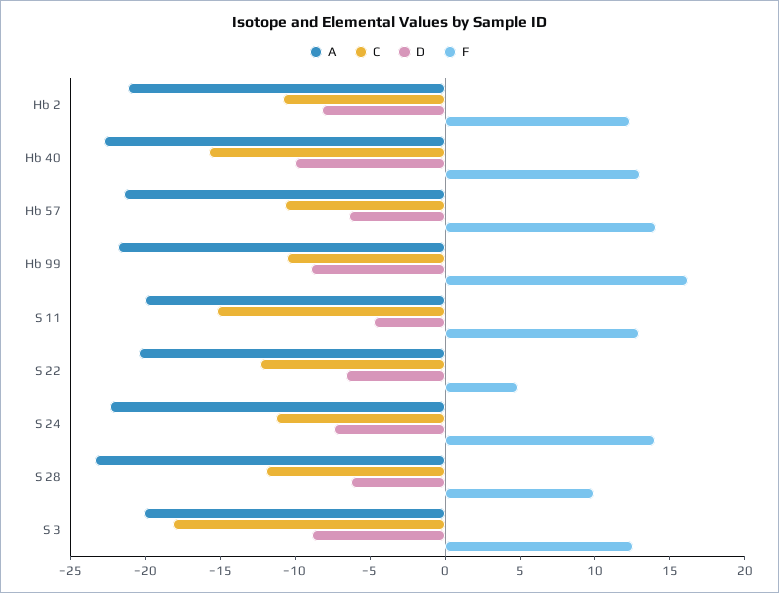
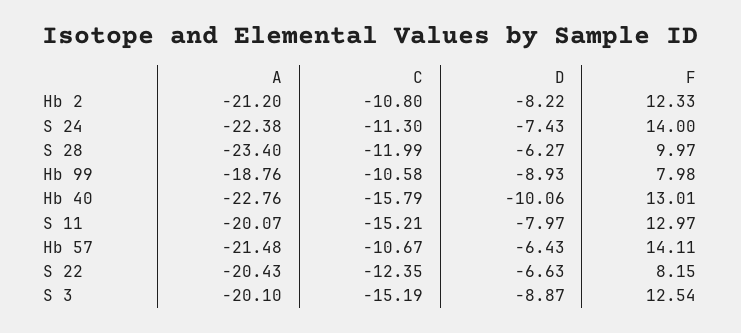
A, Hb 99: -22 -> -18.76
F, Hb 99: 16 -> 7.98
D, S 11: -5 -> -7.97
F, S 22: 5 -> 8.15
C, S 3: -18 -> -15.19

